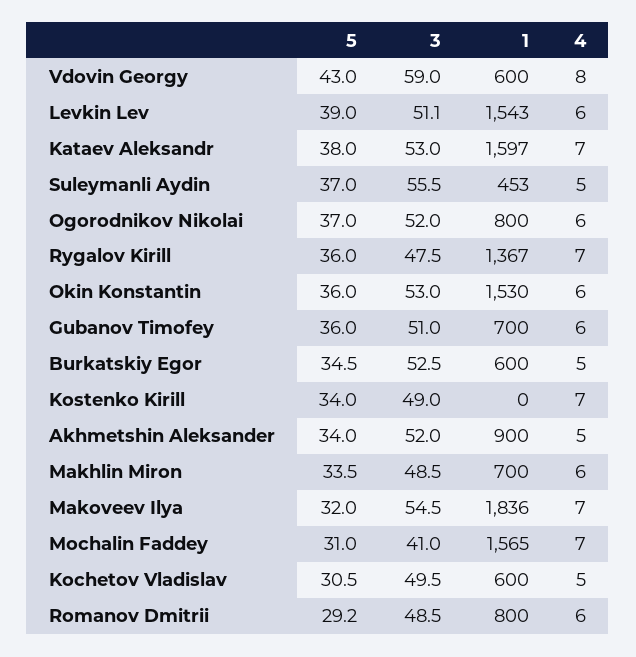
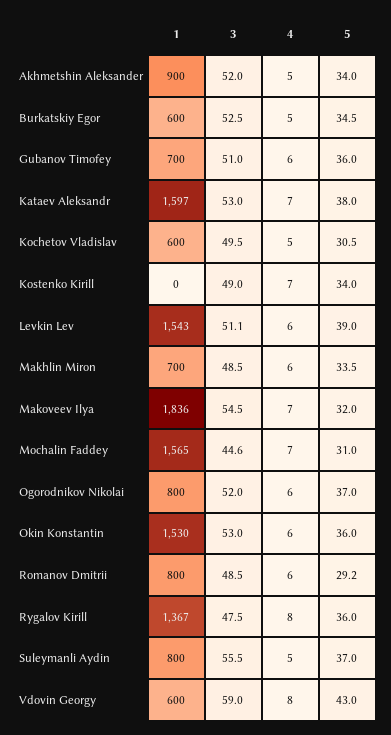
1, Suleymanli Aydin: 453 -> 800
4, Rygalov Kirill: 7 -> 8
3, Mochalin Faddey: 41 -> 44.6

